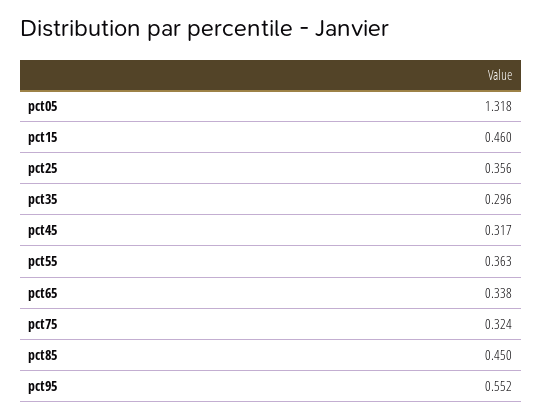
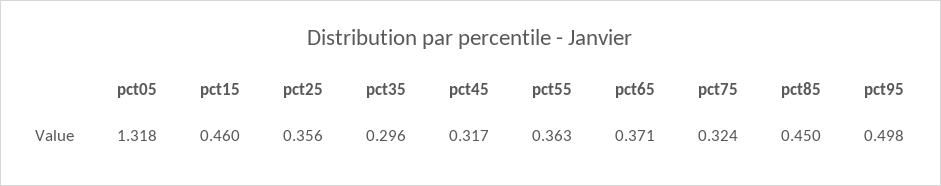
pct65: 0.338 -> 0.371
pct95: 0.552 -> 0.498

